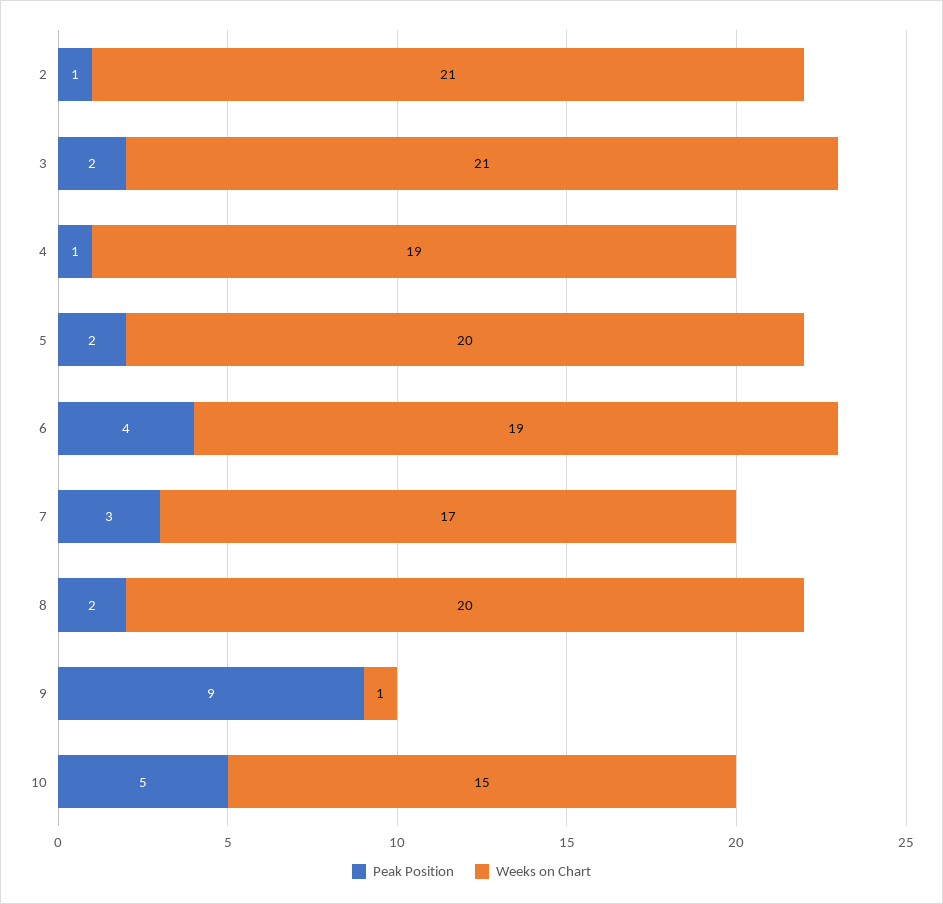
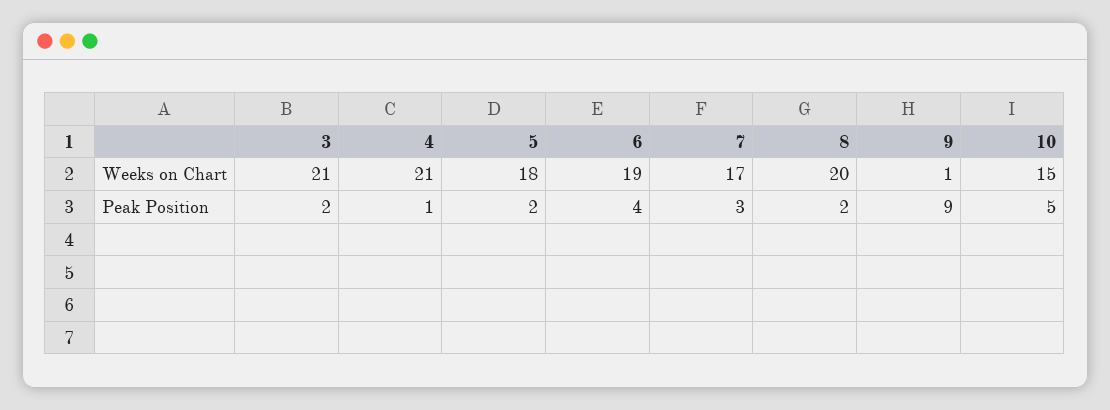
Peak Position, 2: 1 -> none
Weeks on Chart, 2: 21 -> none
Weeks on Chart, 4: 19 -> 21
Weeks on Chart, 5: 20 -> 18

